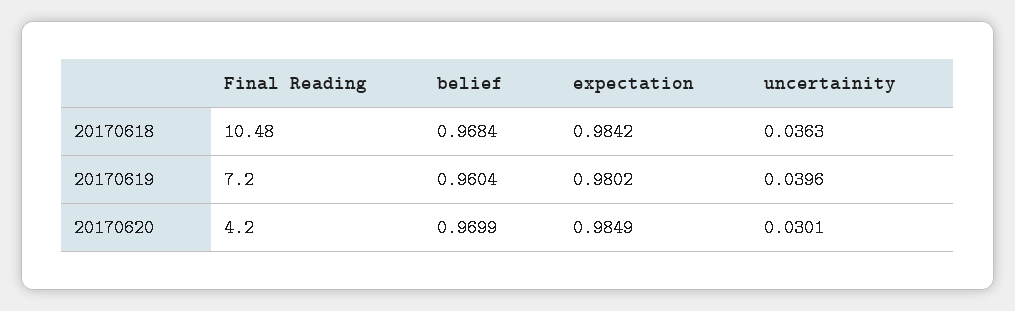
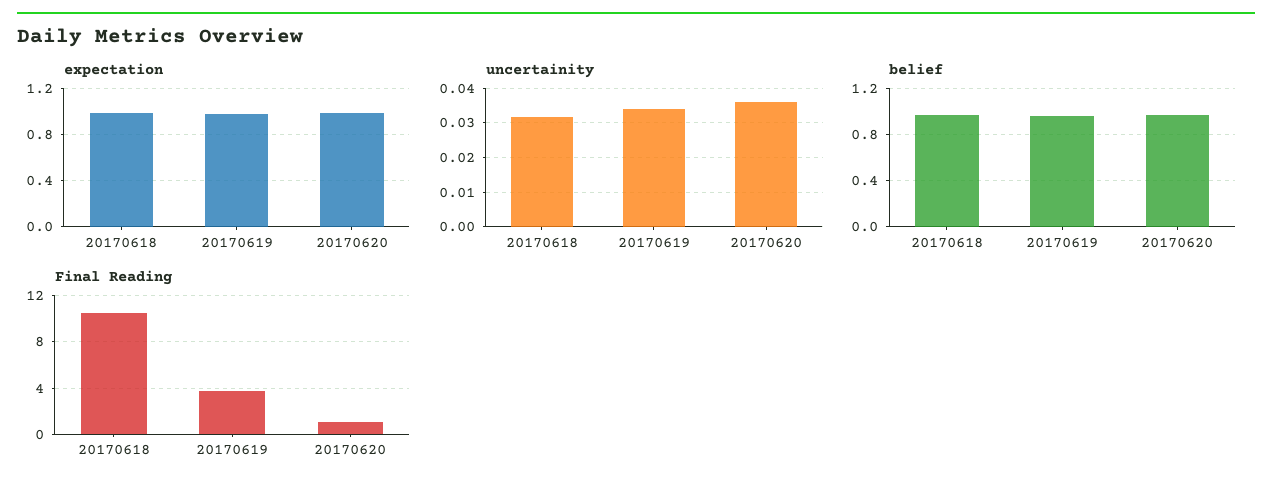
uncertainity, 20170618: 0.0363 -> 0.032
Final Reading, 20170619: 7.2 -> 4
uncertainity, 20170619: 0.0396 -> 0.034
Final Reading, 20170620: 4.2 -> 1
uncertainity, 20170620: 0.0301 -> 0.036

